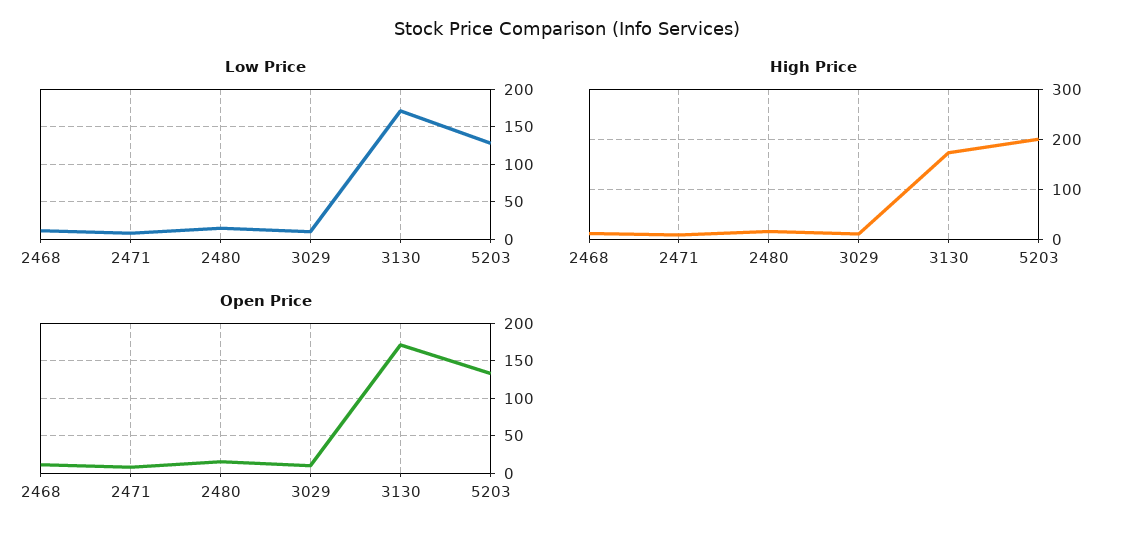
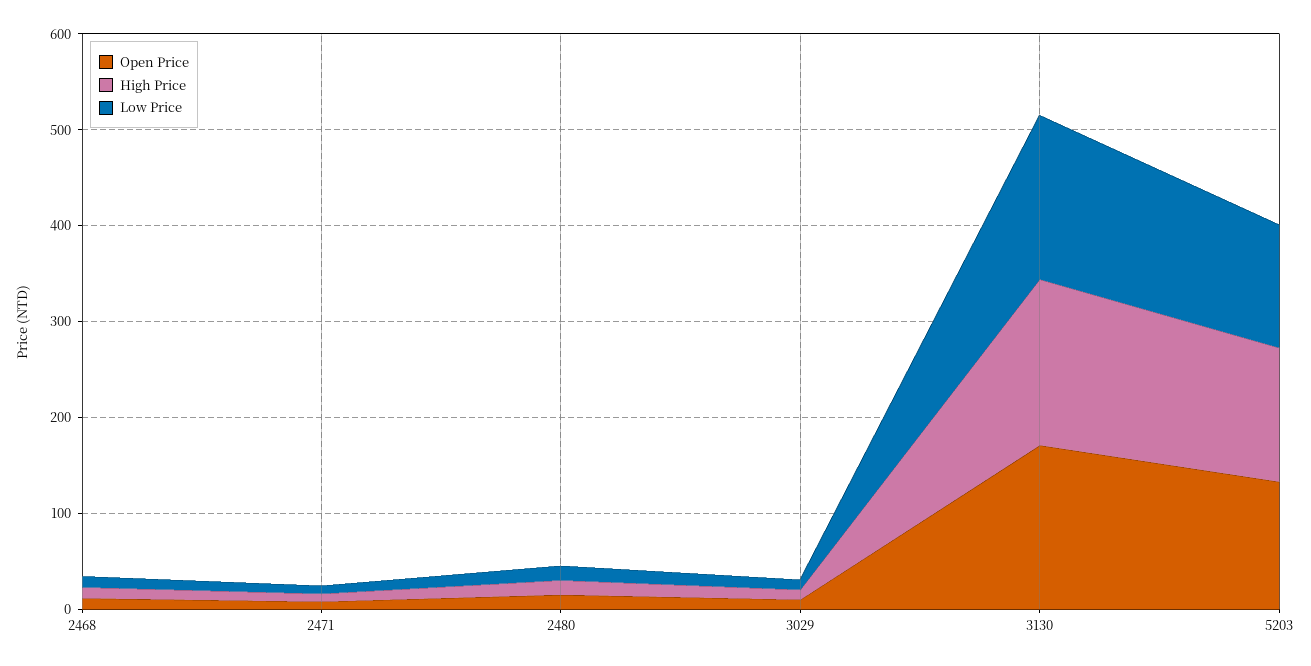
High Price, 5203: 200 -> 140

